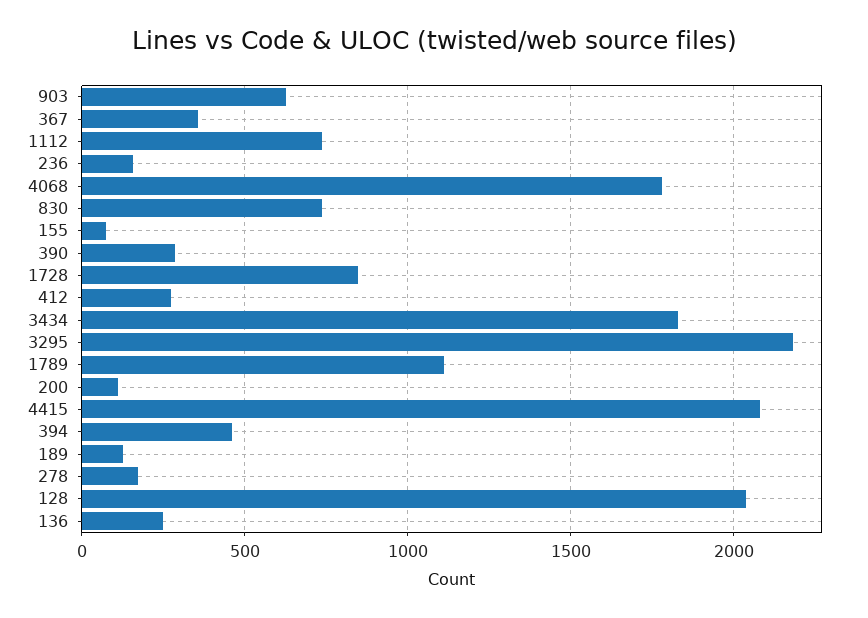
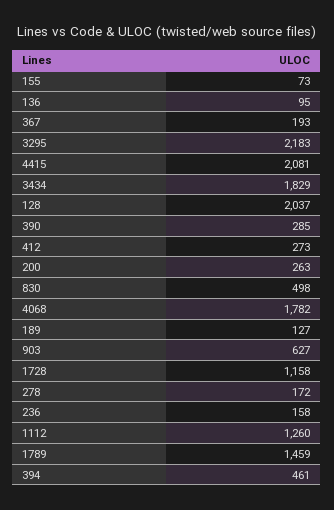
367: 350 -> 193
1112: 750 -> 1260
830: 750 -> 498
1728: 850 -> 1158
1789: 1100 -> 1459
200: 100 -> 263
136: 250 -> 95

